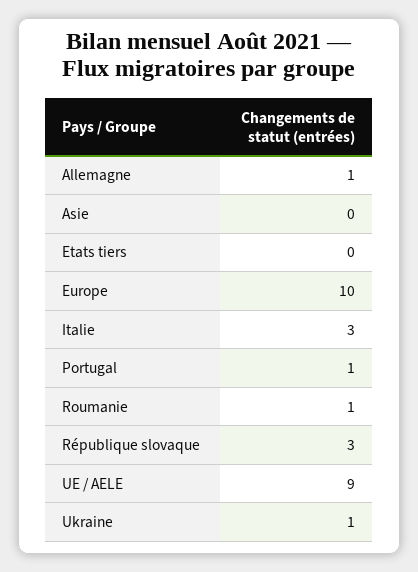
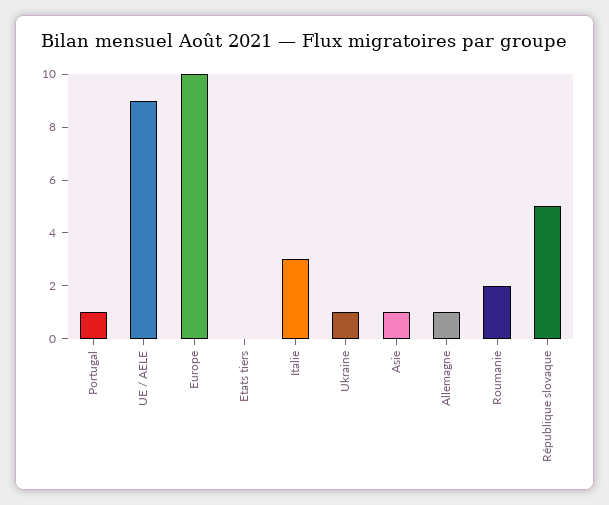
Asie: 0 -> 1
Roumanie: 1 -> 2
République slovaque: 3 -> 5

